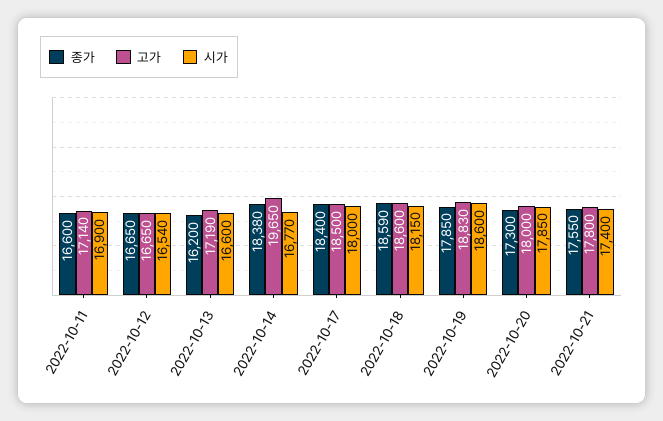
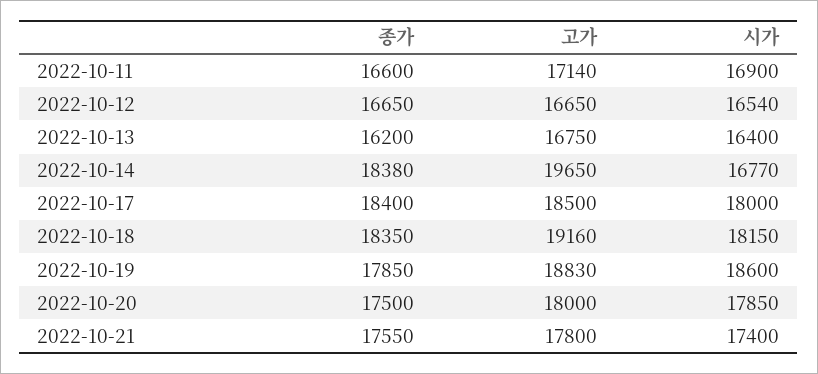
고가, 2022-10-13: 17190 -> 16750
시가, 2022-10-13: 16600 -> 16400
종가, 2022-10-18: 18590 -> 18350
고가, 2022-10-18: 18600 -> 19160
종가, 2022-10-20: 17300 -> 17500

